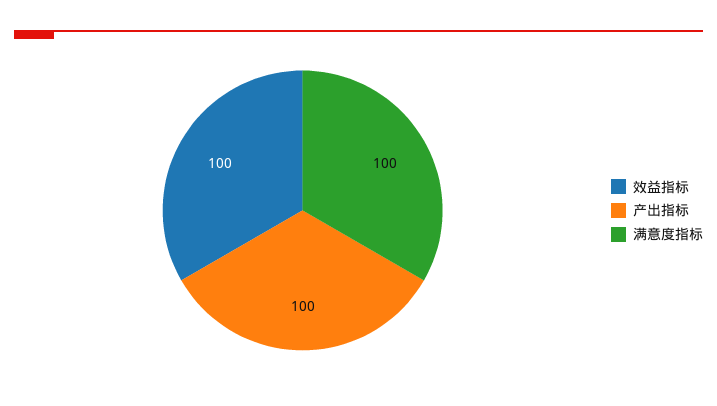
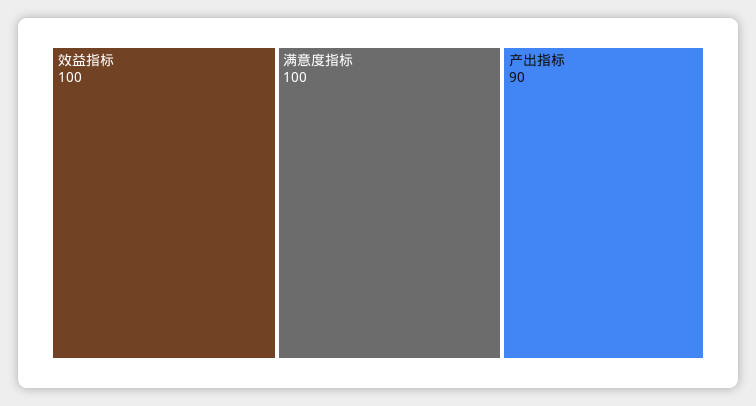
产出指标: 100 -> 90

